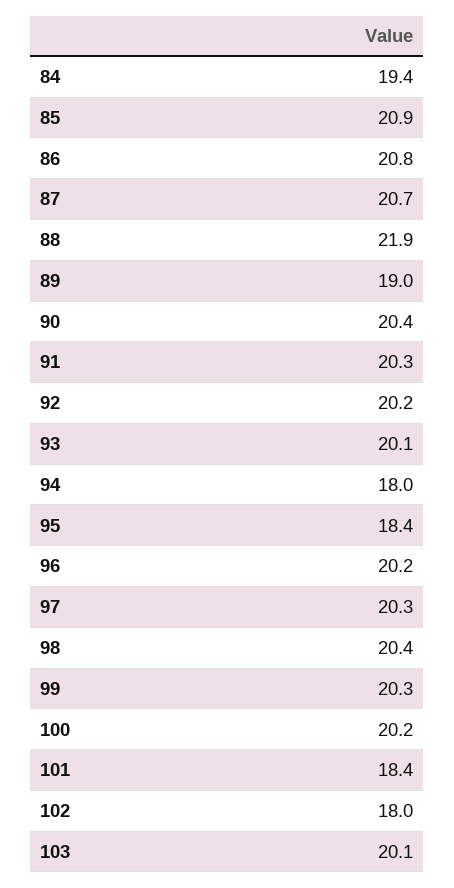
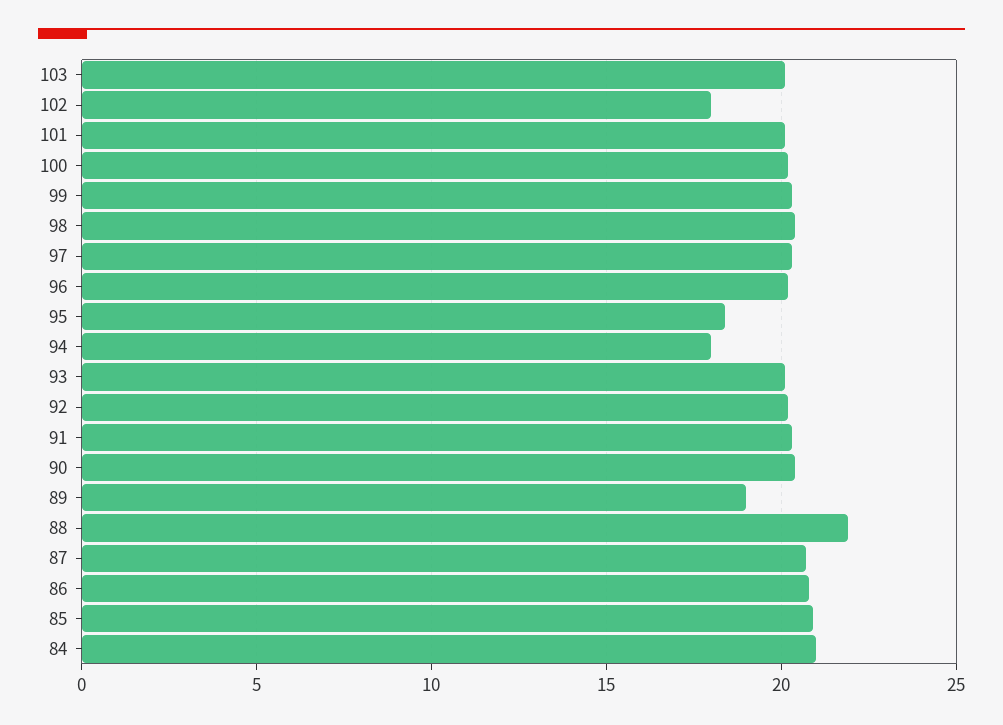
84: 19.4 -> 21
101: 18.4 -> 20

